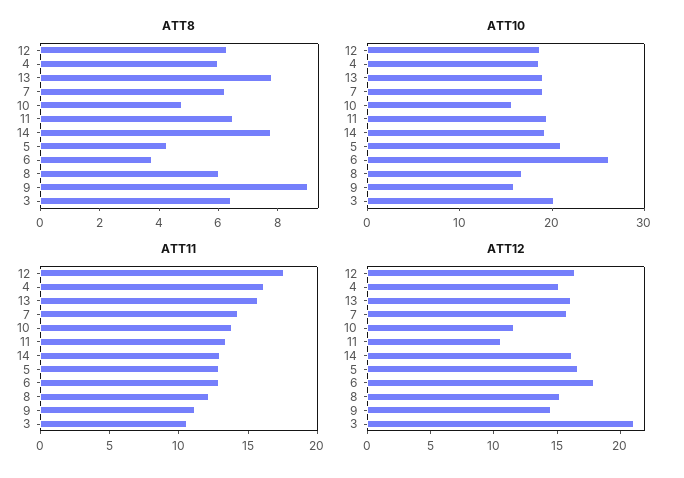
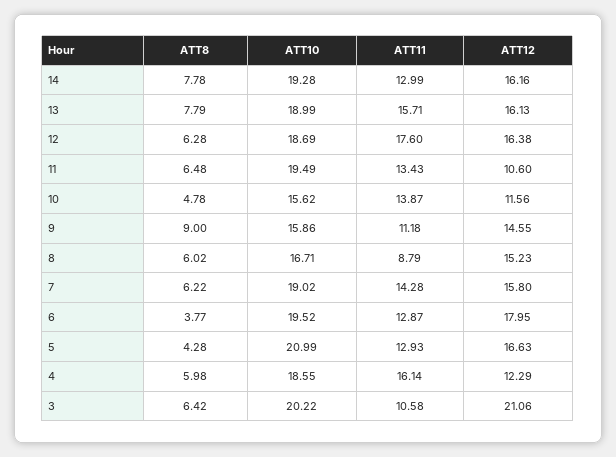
ATT10, 6: 26 -> 19.52
ATT11, 8: 12 -> 8.79
ATT12, 4: 15 -> 12.29

